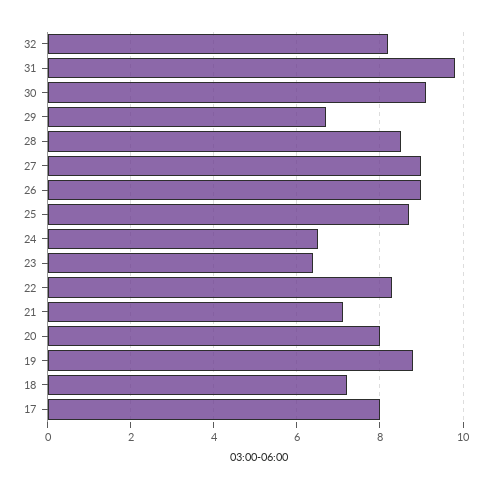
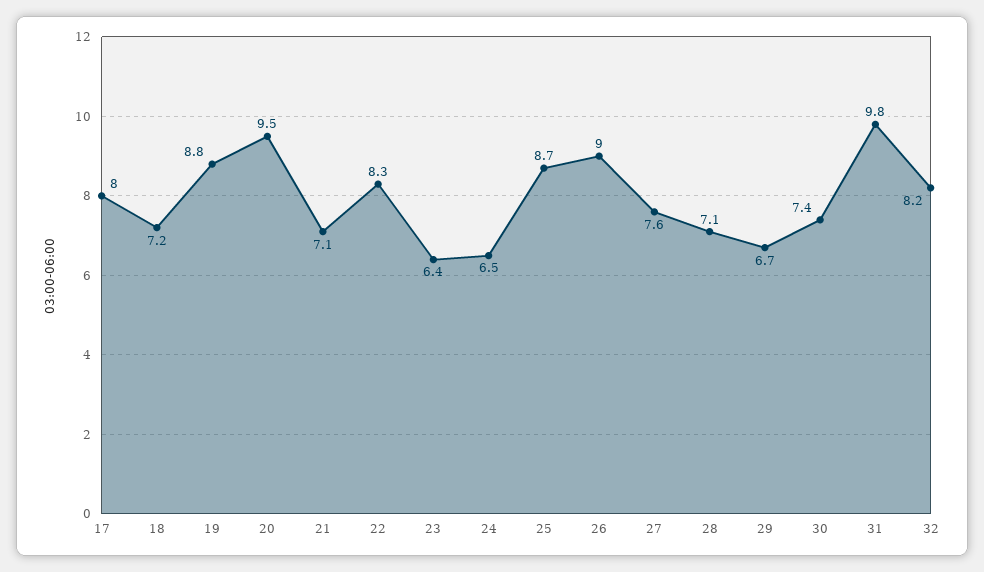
30: 9 -> 7.4
28: 8.5 -> 7.1
27: 9 -> 7.6
20: 8 -> 9.5

